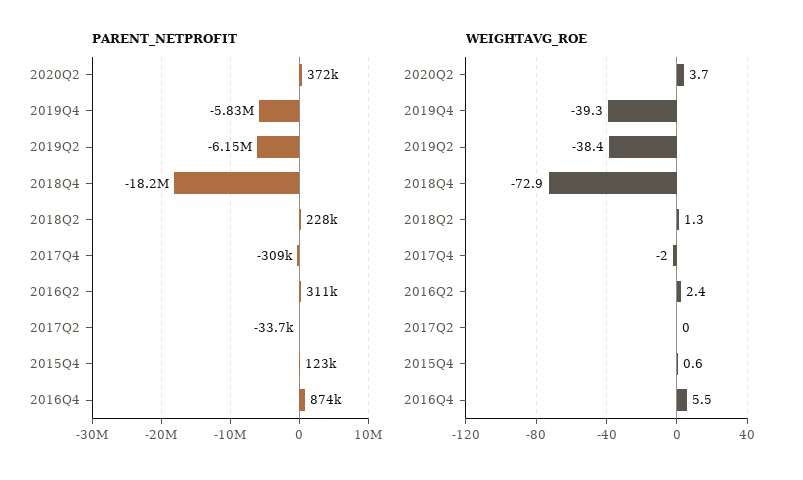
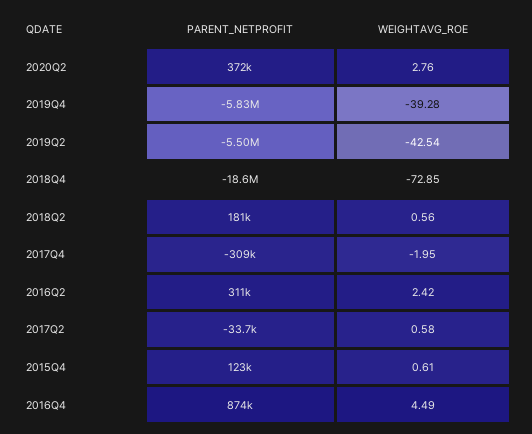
PARENT_NETPROFIT, 2019Q2: -6150000 -> -5500000
PARENT_NETPROFIT, 2018Q4: -18200000 -> -18600000
PARENT_NETPROFIT, 2018Q2: 228000 -> 181000
WEIGHTAVG_ROE, 2020Q2: 3.7 -> 2.76
WEIGHTAVG_ROE, 2019Q2: -38.4 -> -42.54
WEIGHTAVG_ROE, 2018Q2: 1.3 -> 0.56
WEIGHTAVG_ROE, 2017Q2: 0 -> 0.58
WEIGHTAVG_ROE, 2016Q4: 5.5 -> 4.49

